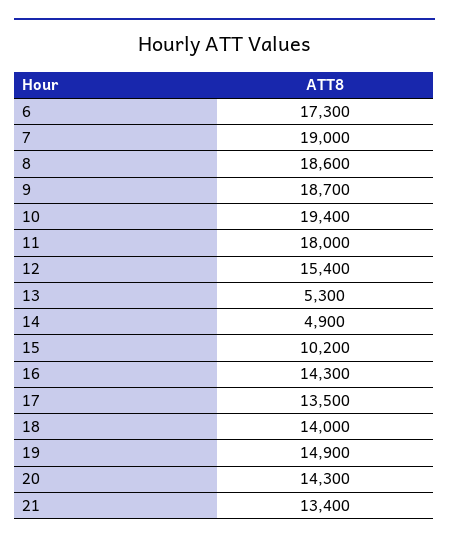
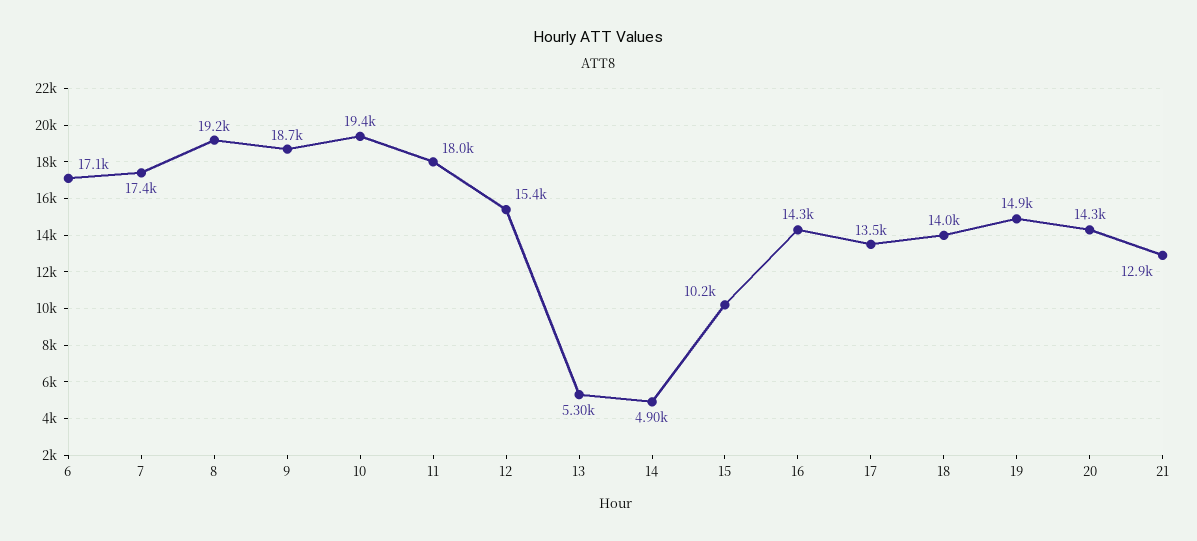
6: 17300 -> 17100
7: 19000 -> 17400
8: 18600 -> 19200
21: 13400 -> 12900

